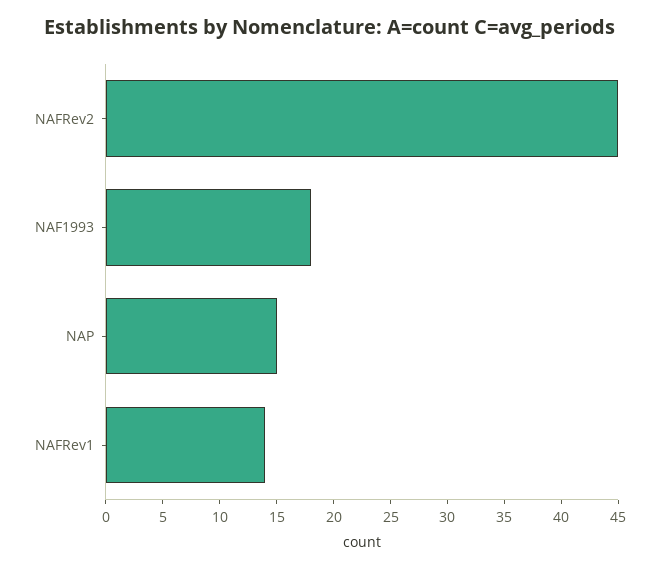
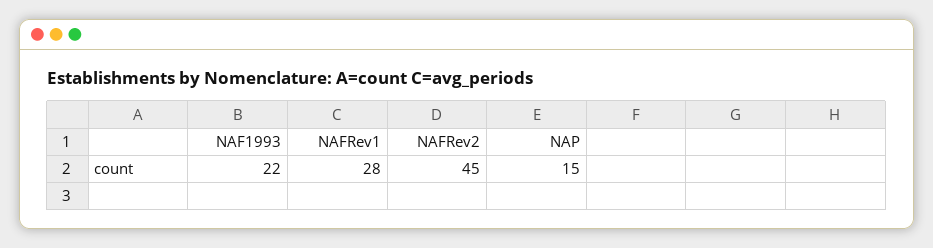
NAF1993: 18 -> 22
NAFRev1: 14 -> 28

